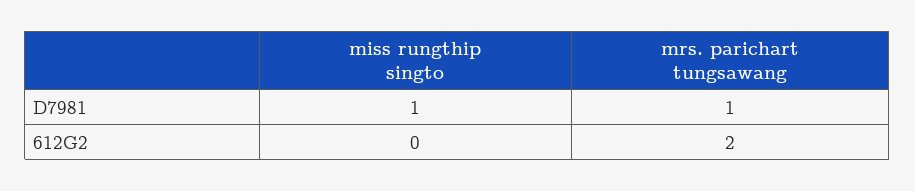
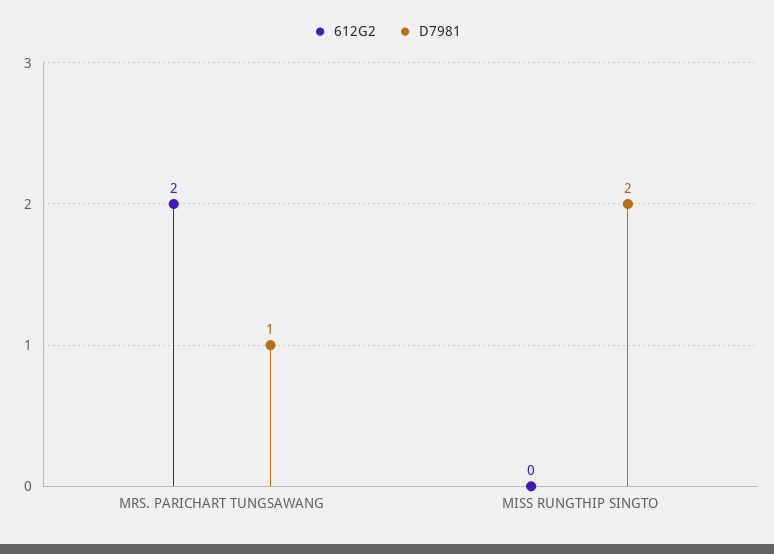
D7981, miss rungthip singto: 1 -> 2

